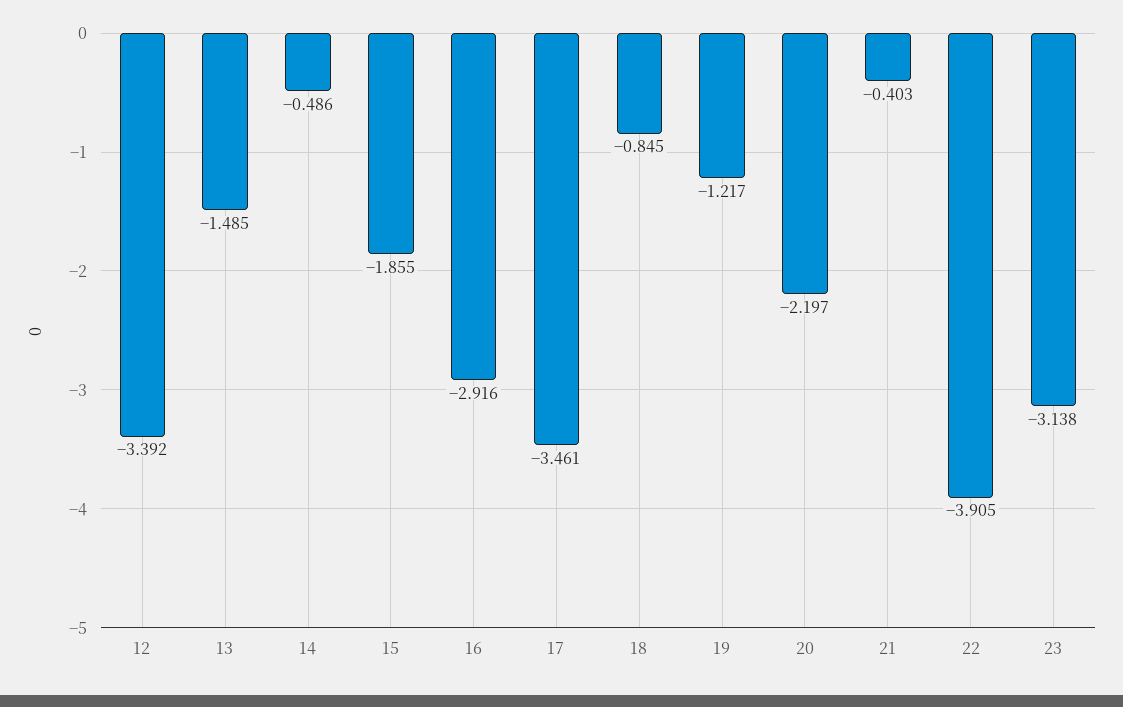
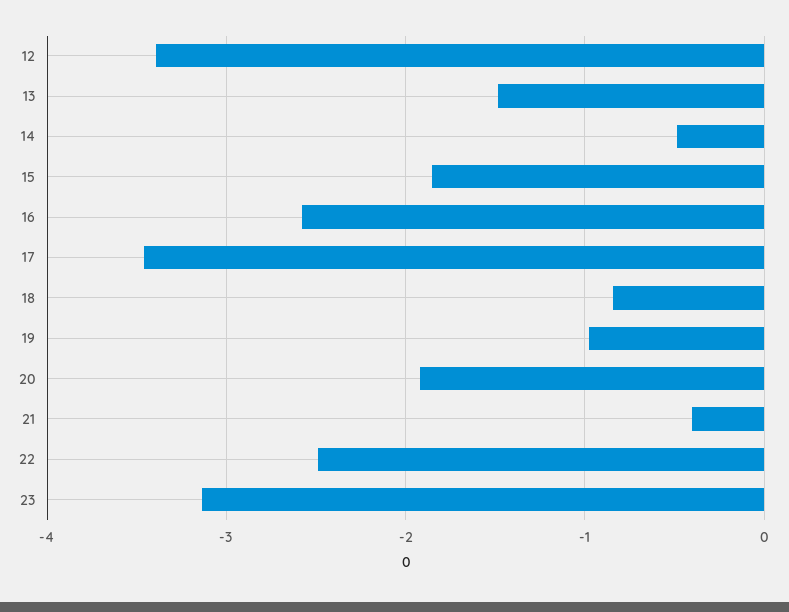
16: -2.916 -> -2.6
19: -1.217 -> -1
20: -2.197 -> -1.9
22: -3.905 -> -2.5

